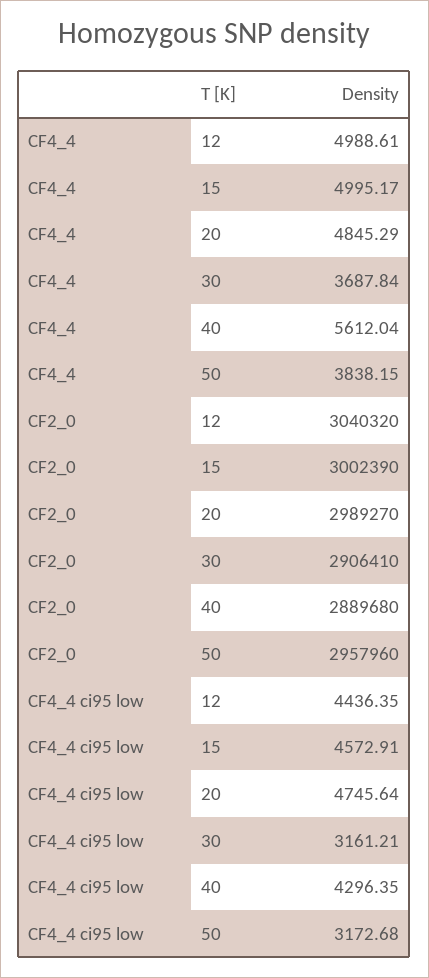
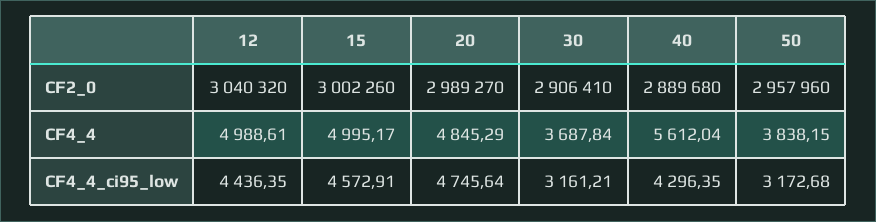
CF2_0, 15: 3002390 -> 3002260

